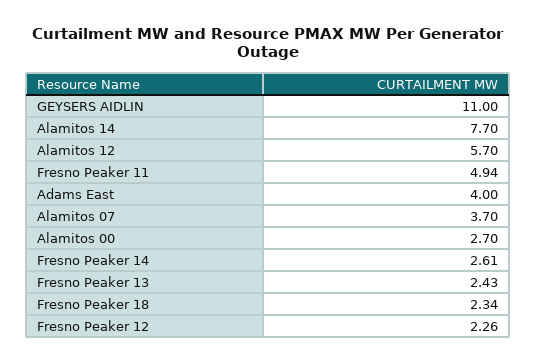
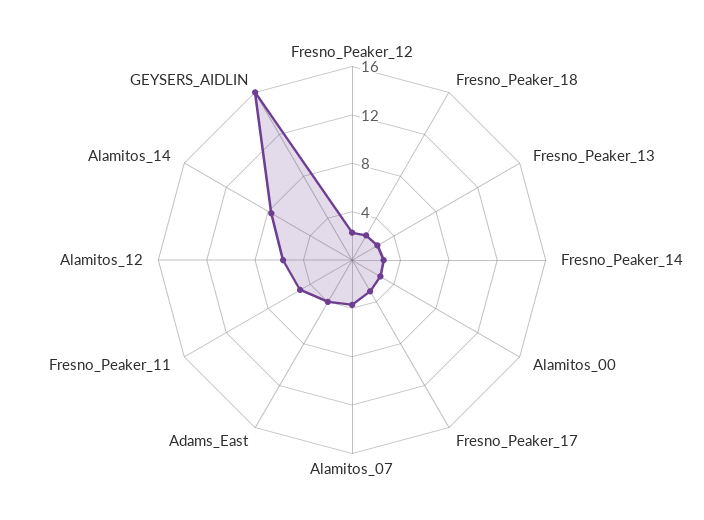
GEYSERS AIDLIN: 11 -> 16
Fresno_Peaker_17: none -> 3

